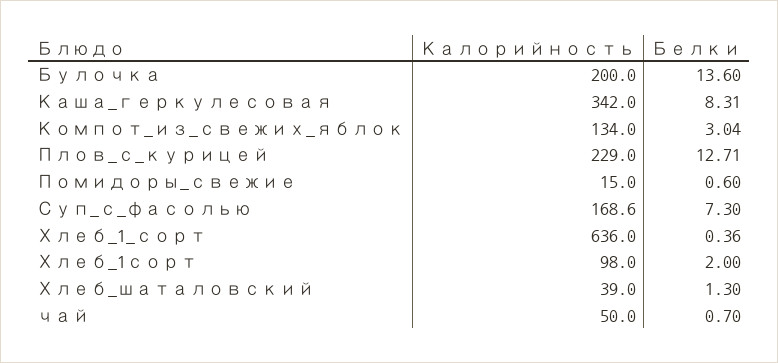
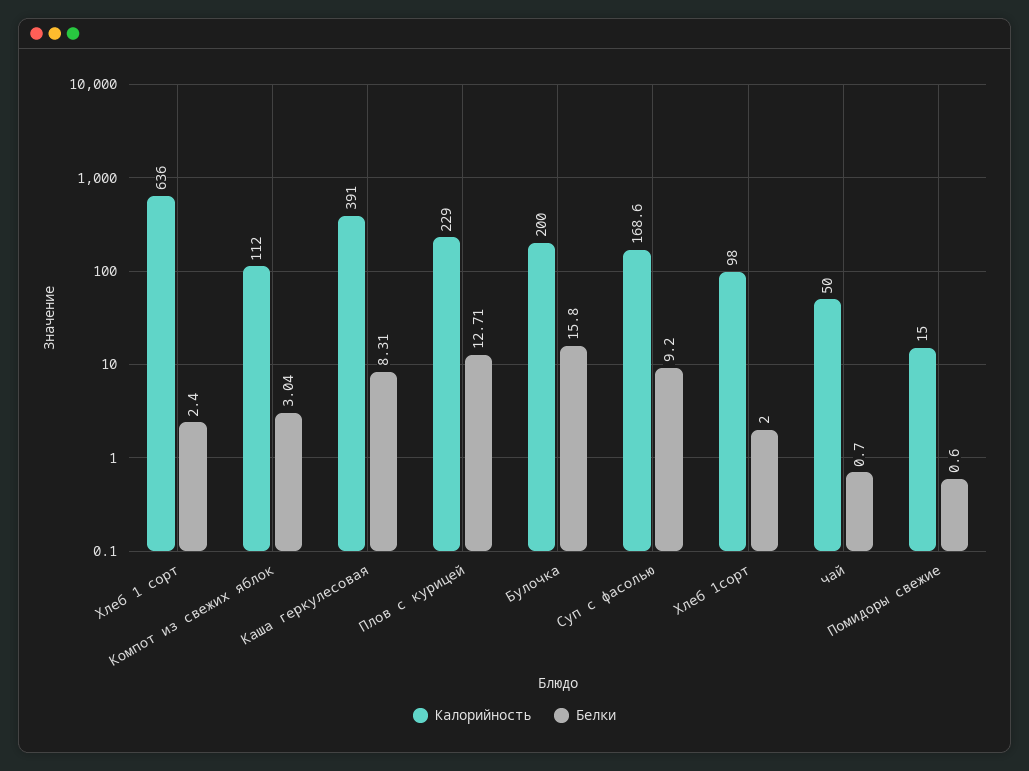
Белки, Булочка: 13.6 -> 15.8
Калорийность, Каша_геркулесовая: 342 -> 391
Калорийность, Компот_из_свежих_яблок: 134 -> 112
Белки, Суп_с_фасолью: 7.3 -> 9.2
Белки, Хлеб_1_сорт: 0.36 -> 2.4
Калорийность, Хлеб_шаталовский: 39 -> none
Белки, Хлеб_шаталовский: 1.3 -> none

